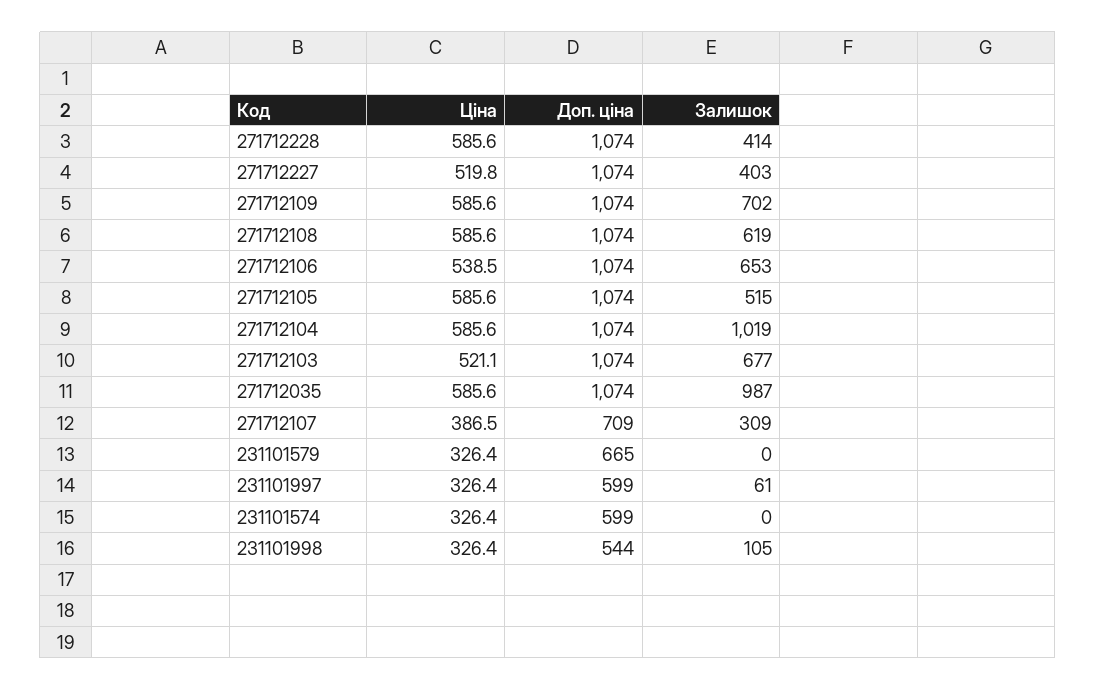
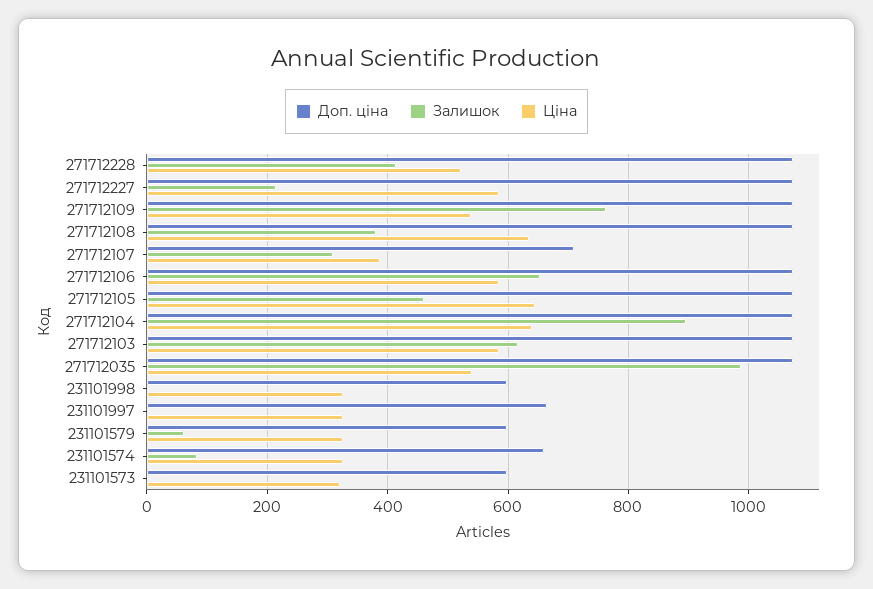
Ціна, 271712228: 585.6 -> 520
Ціна, 271712227: 519.8 -> 580
Залишок, 271712227: 403 -> 220
Ціна, 271712109: 585.6 -> 540
Залишок, 271712109: 702 -> 760
Ціна, 271712108: 585.6 -> 640
Залишок, 271712108: 619 -> 380
Ціна, 271712106: 538.5 -> 580
Ціна, 271712105: 585.6 -> 640
Залишок, 271712105: 515 -> 460
Ціна, 271712104: 585.6 -> 640
Залишок, 271712104: 1019 -> 900
Ціна, 271712103: 521.1 -> 580
Залишок, 271712103: 677 -> 620
Ціна, 271712035: 585.6 -> 540
Доп. ціна, 231101579: 665 -> 600
Залишок, 231101579: 0 -> 60
Доп. ціна, 231101997: 599 -> 660
Залишок, 231101997: 61 -> 0
Доп. ціна, 231101574: 599 -> 660
Залишок, 231101574: 0 -> 80
Доп. ціна, 231101998: 544 -> 600
Залишок, 231101998: 105 -> 0
Доп. ціна, 231101573: none -> 600
Залишок, 231101573: none -> 0
Ціна, 231101573: none -> 320

